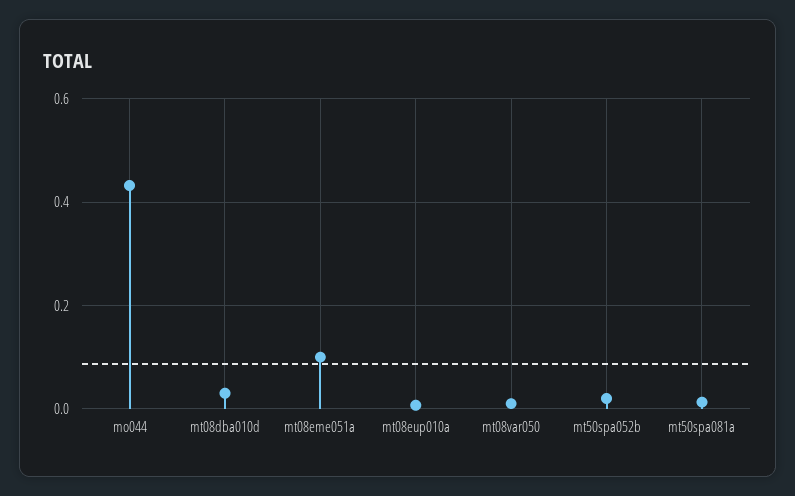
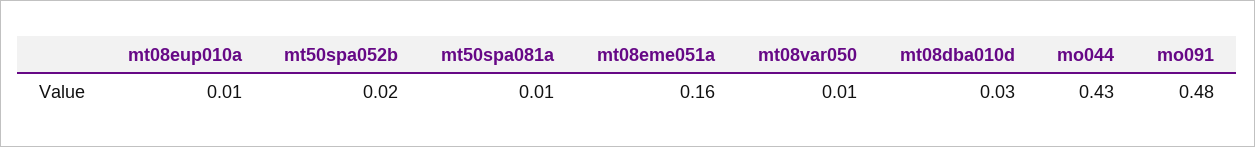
mt08eme051a: 0.1 -> 0.16
mo091: none -> 0.48

